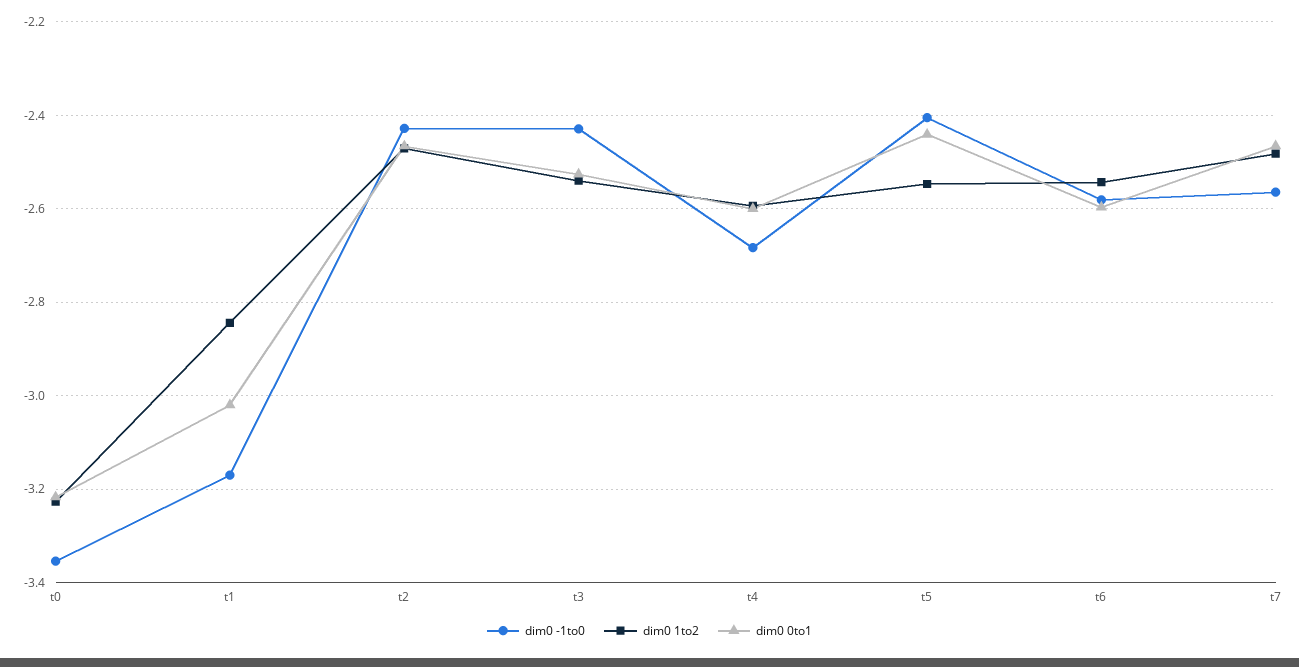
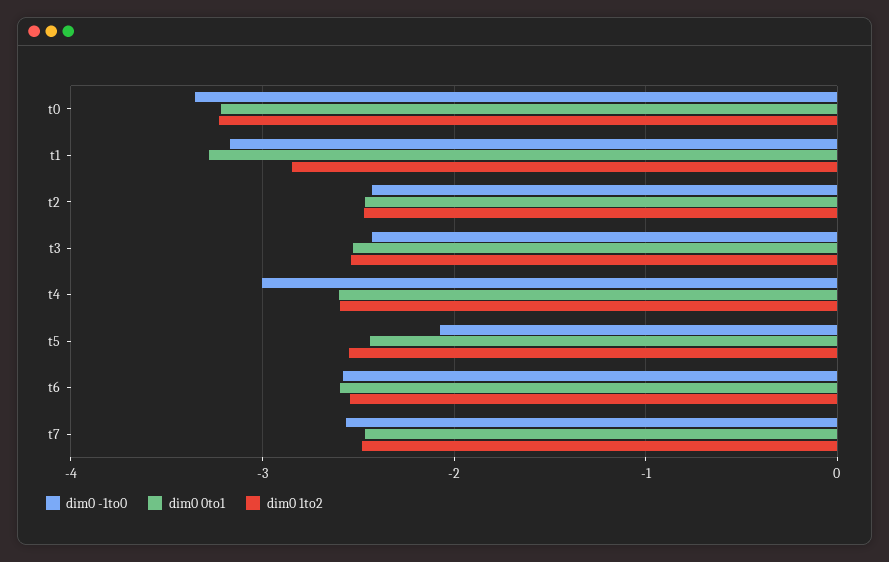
dim0 0to1, t1: -3.02 -> -3.3
dim0 -1to0, t4: -2.68 -> -3
dim0 -1to0, t5: -2.4 -> -2.1

